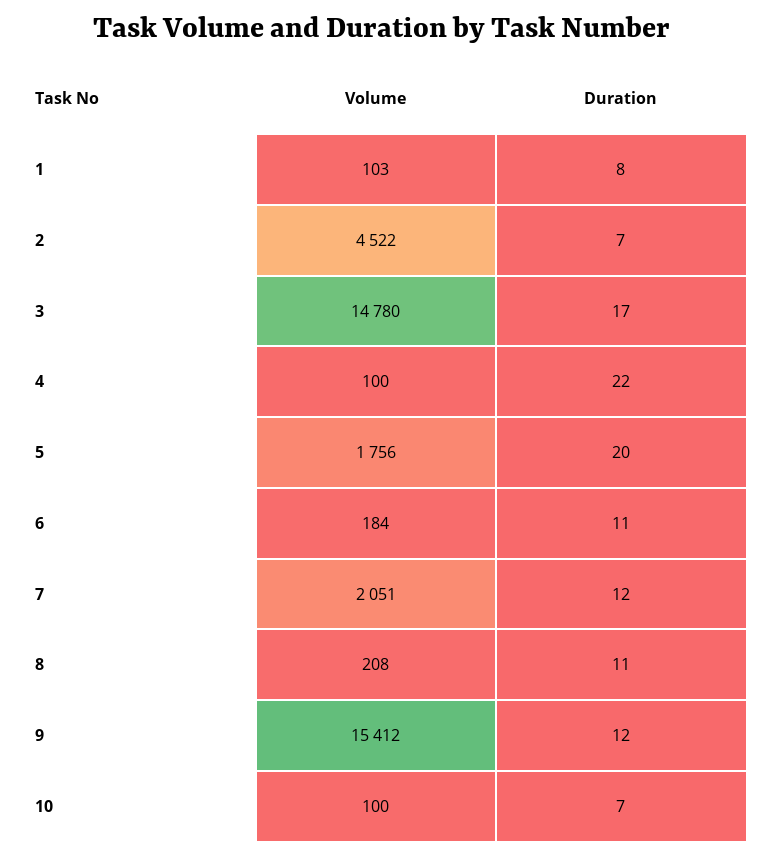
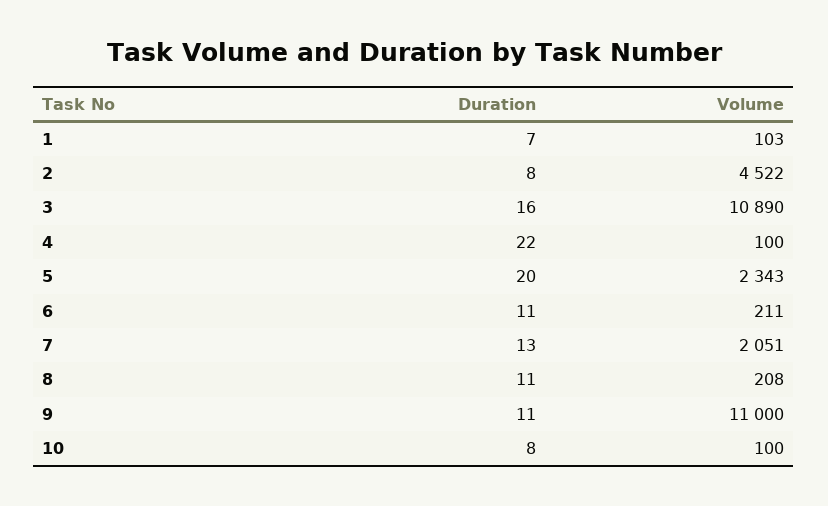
Duration, 1: 8 -> 7
Duration, 2: 7 -> 8
Volume, 3: 14780 -> 10890
Duration, 3: 17 -> 16
Volume, 5: 1756 -> 2343
Volume, 6: 184 -> 211
Duration, 7: 12 -> 13
Volume, 9: 15412 -> 11000
Duration, 9: 12 -> 11
Duration, 10: 7 -> 8

